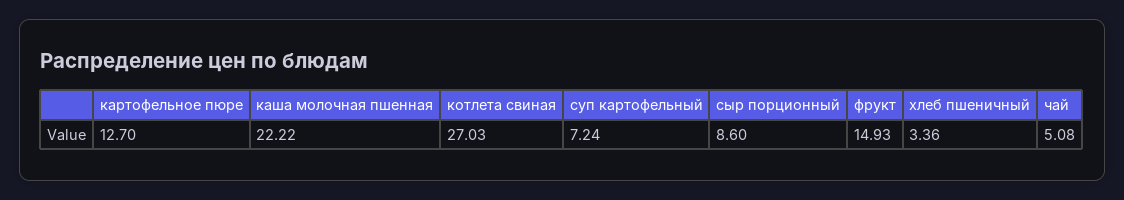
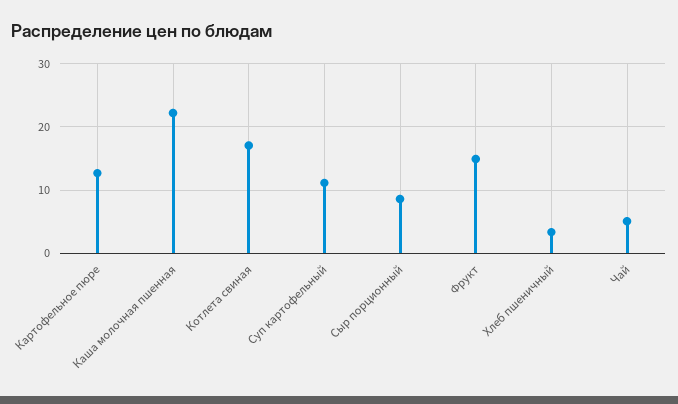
котлета свиная: 27.03 -> 17
суп картофельный: 7.24 -> 11

